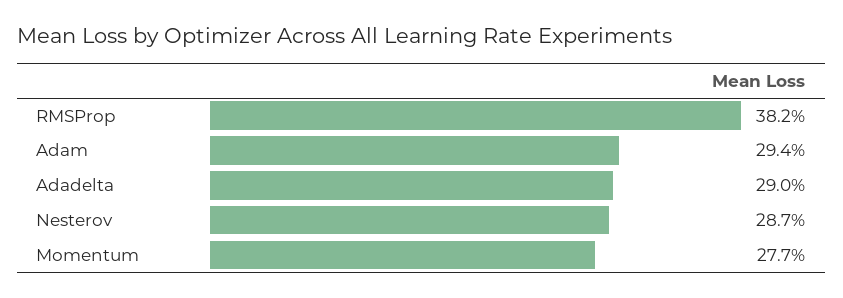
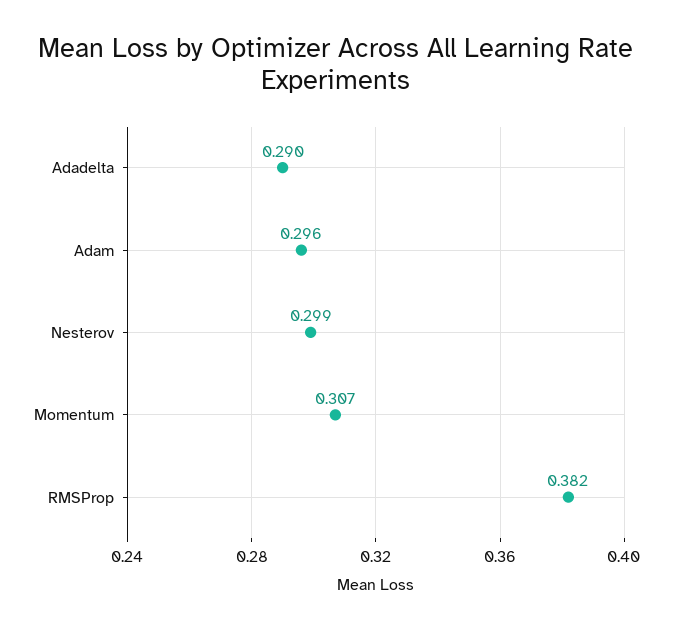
Adam: 0.294 -> 0.296
Nesterov: 0.287 -> 0.299
Momentum: 0.277 -> 0.307

